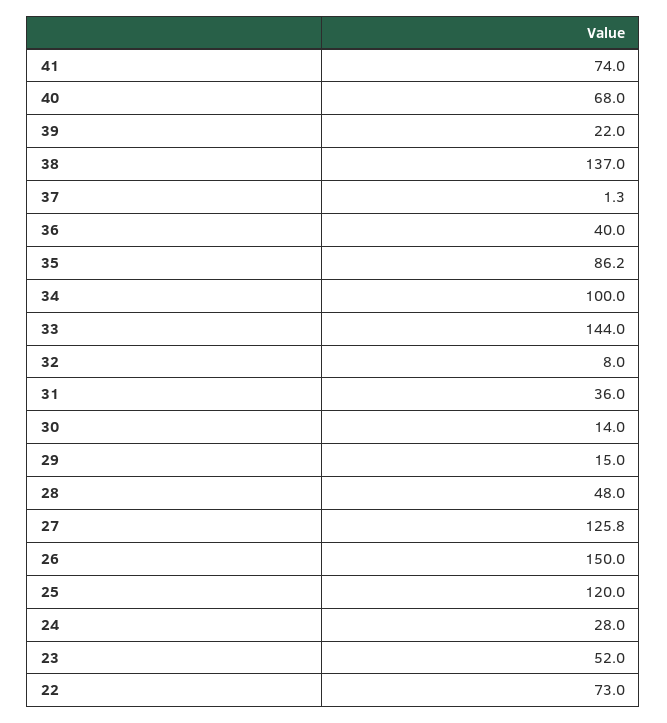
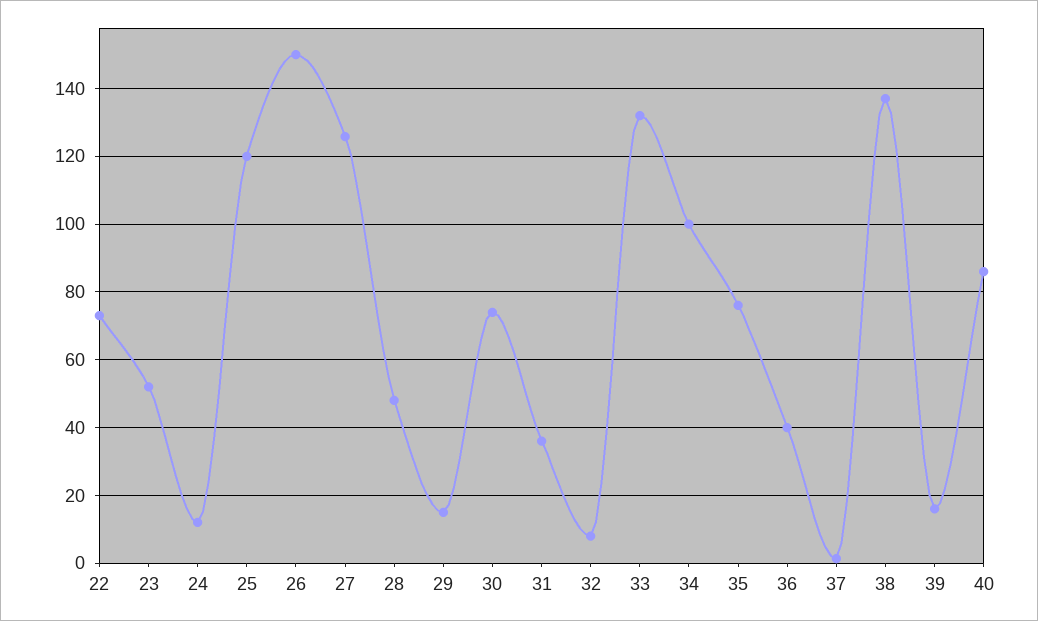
41: 74 -> none
40: 68 -> 86
39: 22 -> 16
35: 86.2 -> 76
33: 144 -> 132
30: 14 -> 74
24: 28 -> 12

